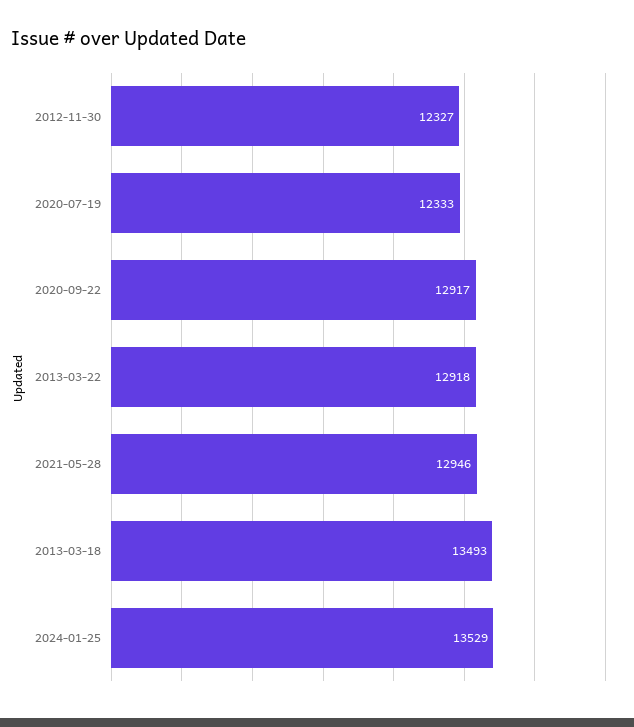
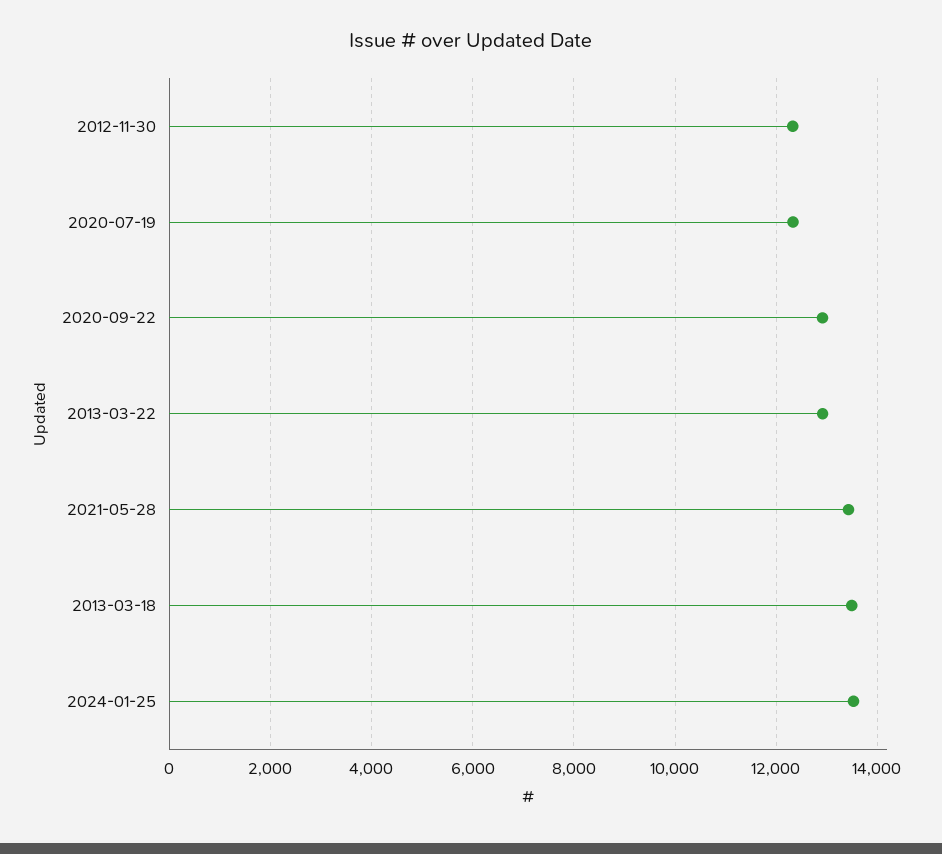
2021-05-28: 12946 -> 13400

